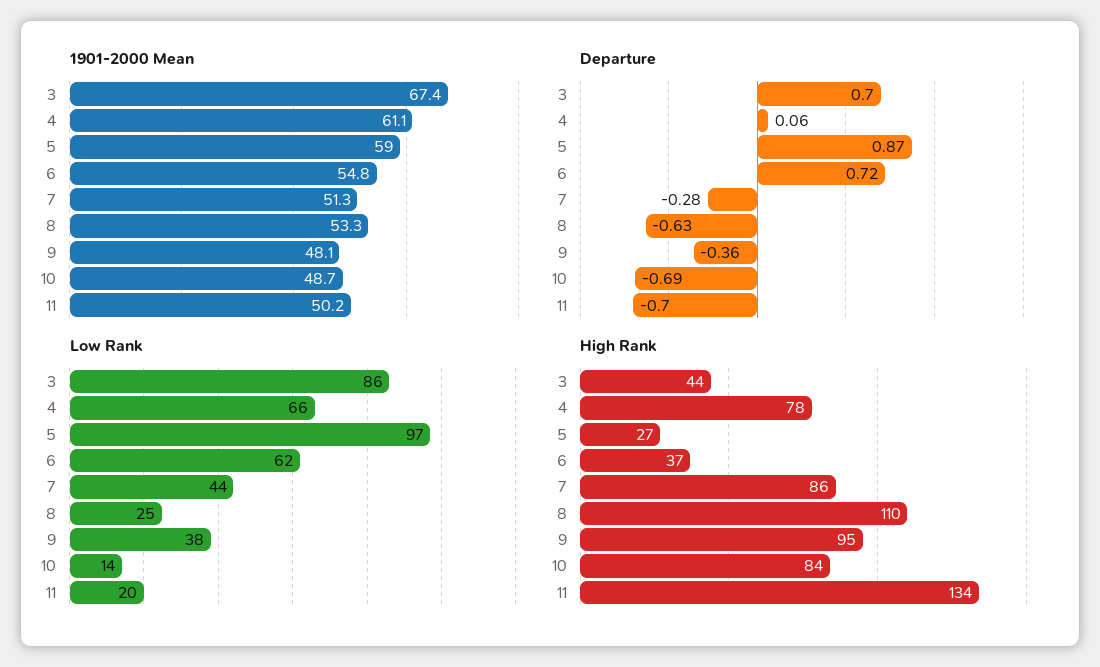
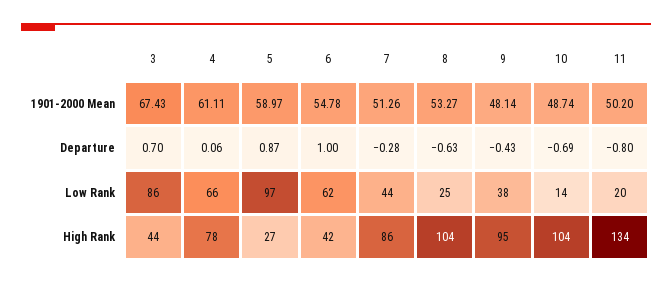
Departure, 6: 0.72 -> 1
Departure, 9: -0.36 -> -0.43
Departure, 11: -0.7 -> -0.8
High Rank, 6: 37 -> 42
High Rank, 8: 110 -> 104
High Rank, 10: 84 -> 104

